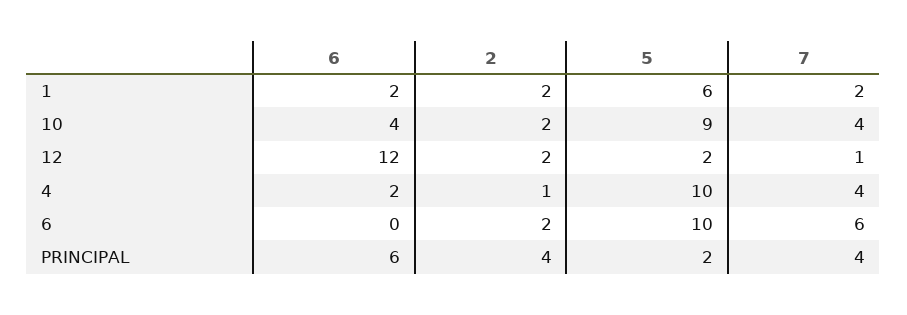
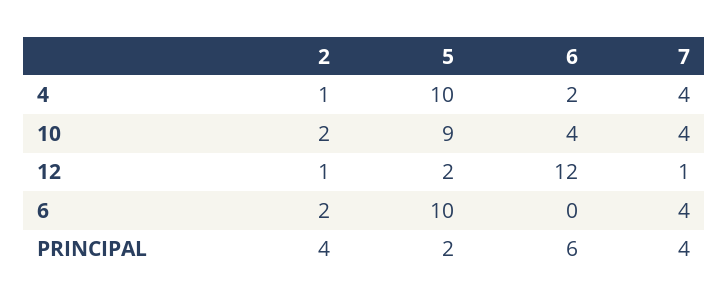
6, 1: 2 -> none
2, 1: 2 -> none
5, 1: 6 -> none
7, 1: 2 -> none
2, 12: 2 -> 1
7, 6: 6 -> 4

